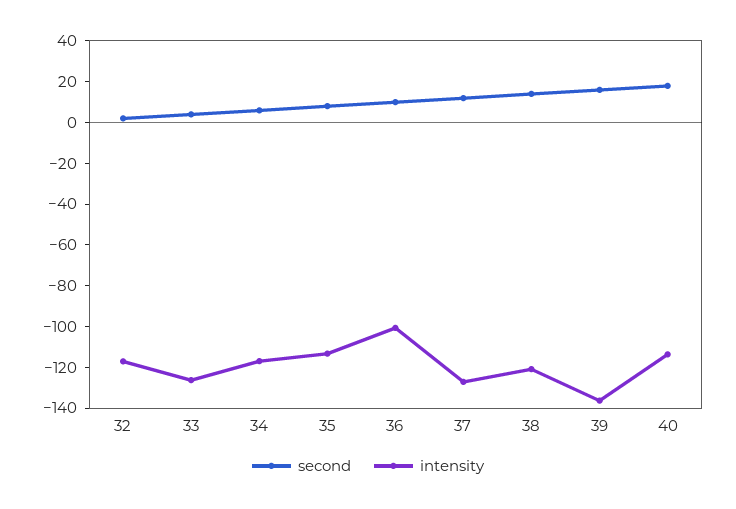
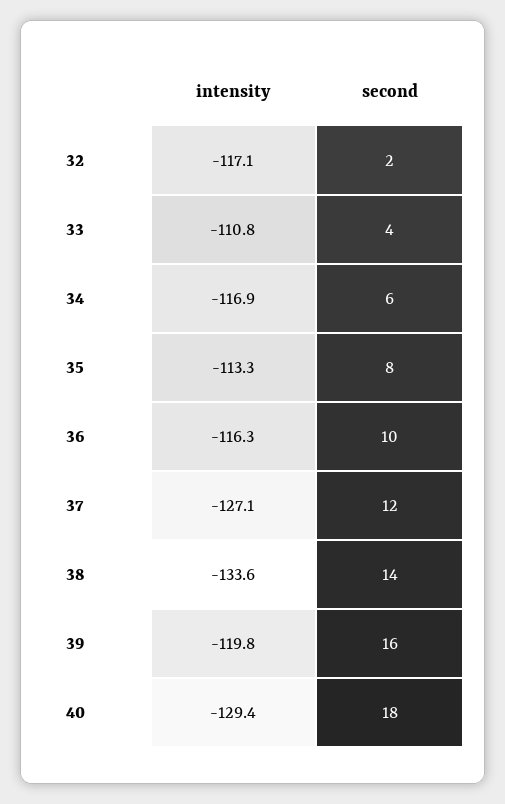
intensity, 33: -125 -> -110.8
intensity, 36: -100 -> -116.3
intensity, 38: -120 -> -133.6
intensity, 39: -135 -> -119.8
intensity, 40: -115 -> -129.4

